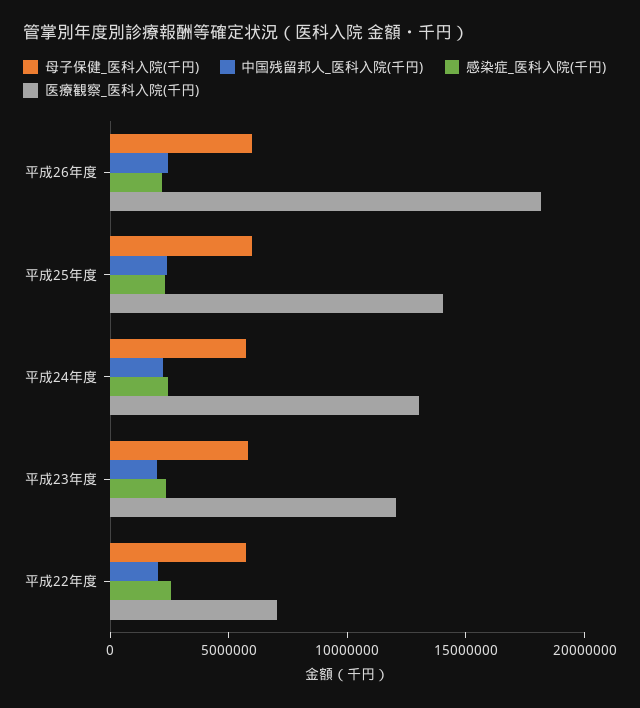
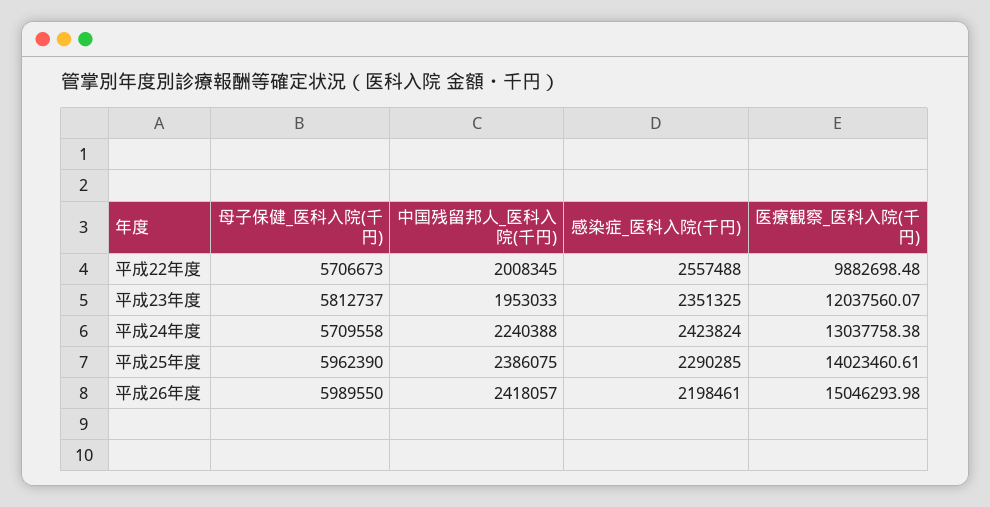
医療観察_医科入院(千円), 平成26年度: 18000000 -> 15046293.98
医療観察_医科入院(千円), 平成22年度: 7000000 -> 9882698.48

